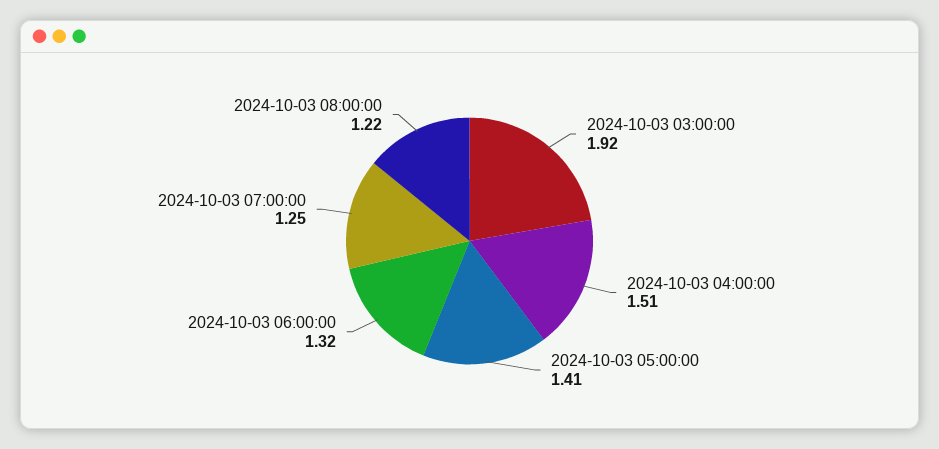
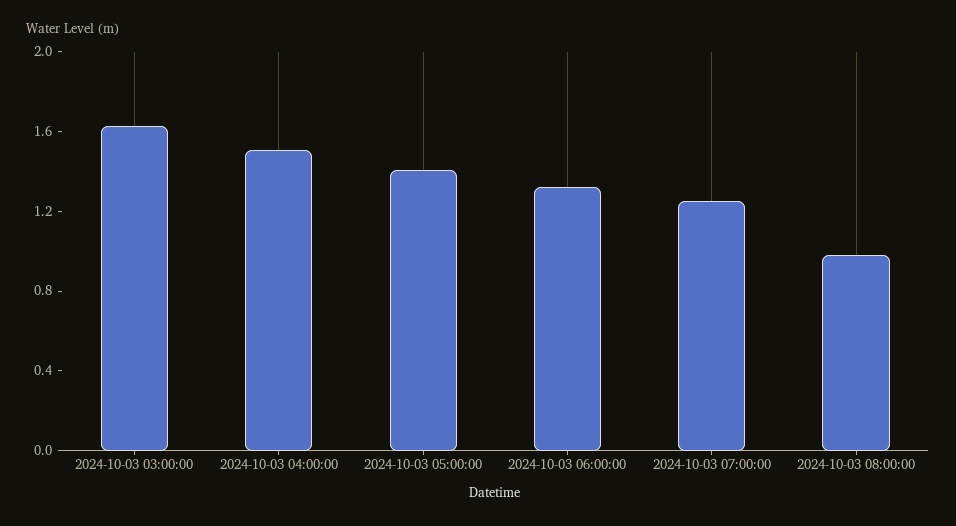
2024-10-03 03:00:00: 1.92 -> 1.6
2024-10-03 08:00:00: 1.22 -> 1

